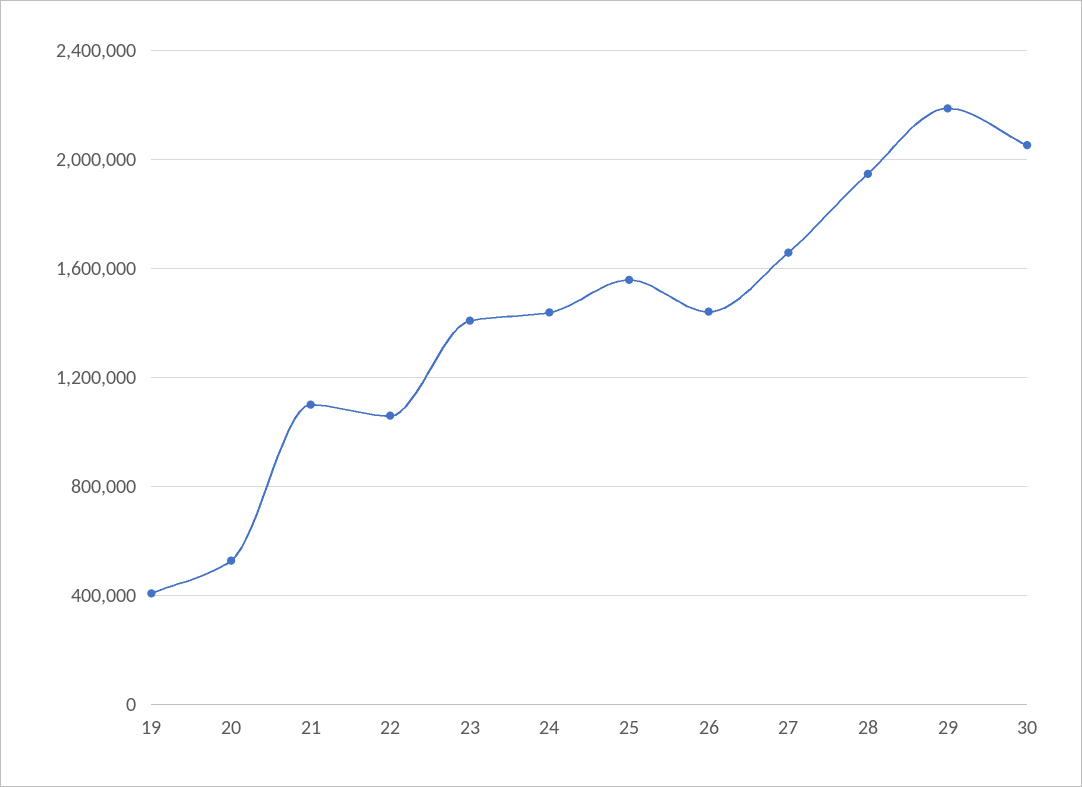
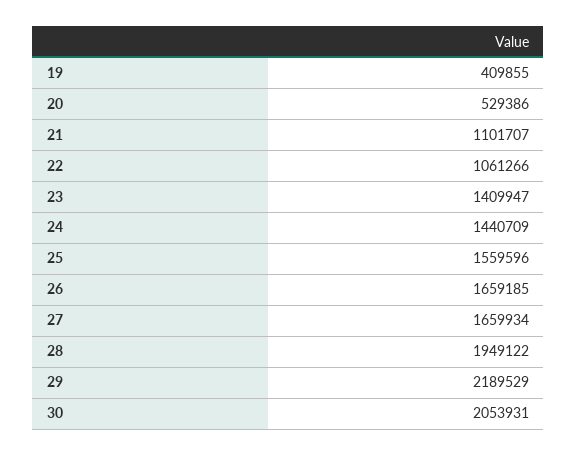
26: 1450000 -> 1659185

